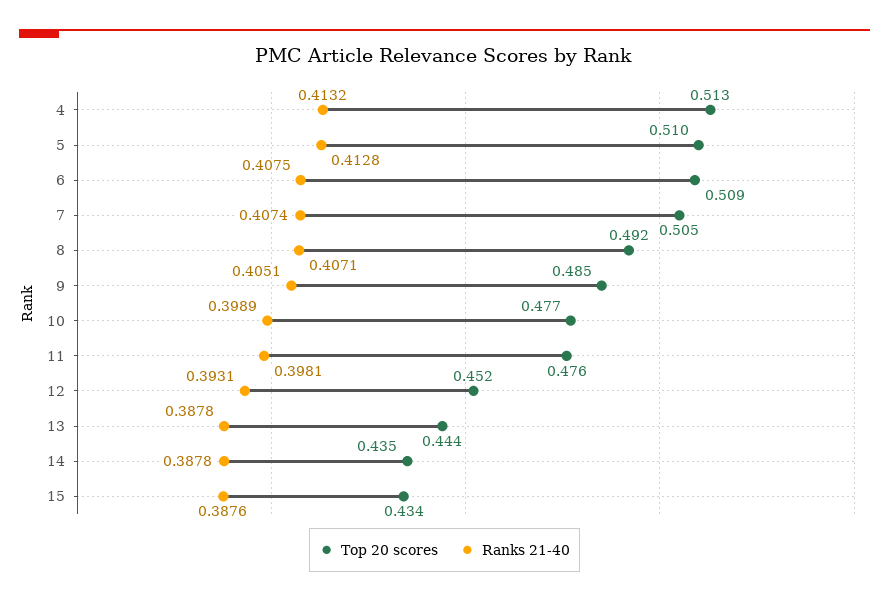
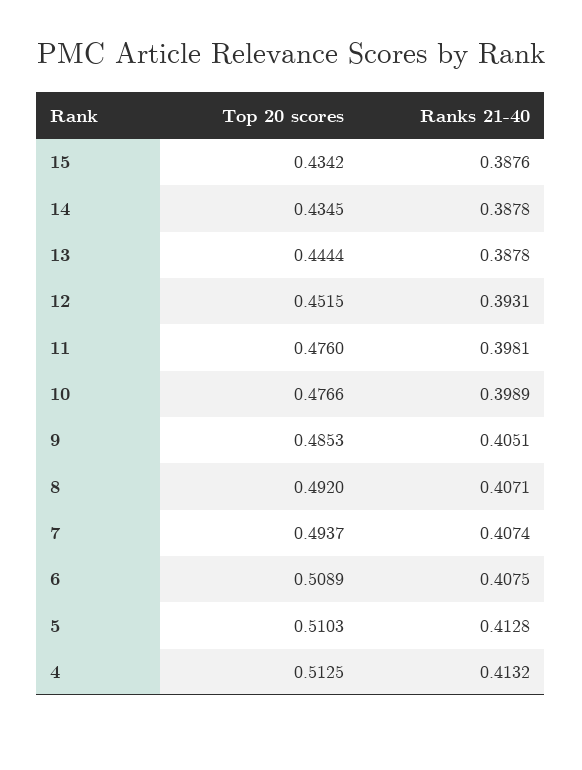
Top 20 scores, 7: 0.505 -> 0.4937

